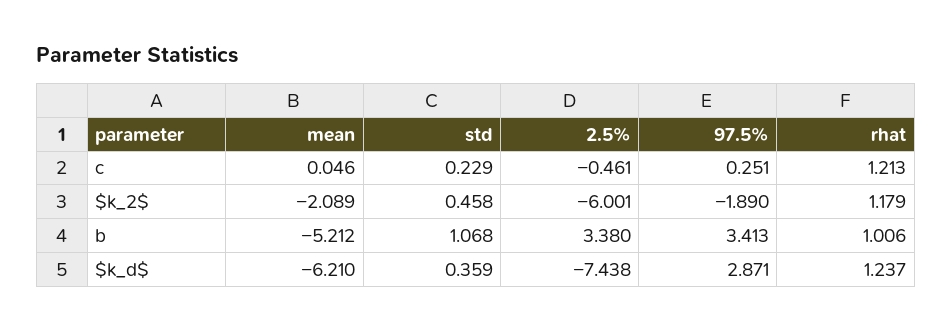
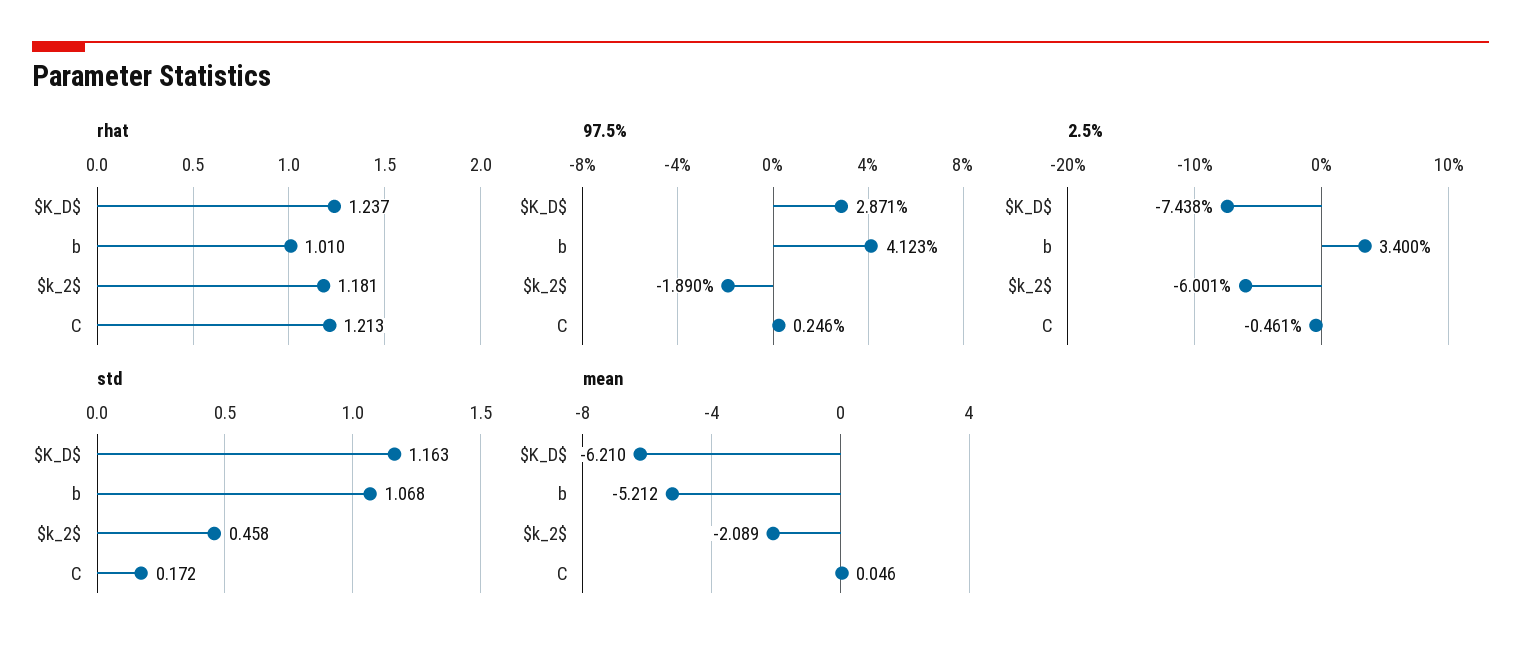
std, c: 0.229 -> 0.172
97.5%, c: 0.251 -> 0.246
rhat, $k_2$: 1.179 -> 1.181
2.5%, b: 3.38 -> 3.4
97.5%, b: 3.413 -> 4.123
rhat, b: 1.006 -> 1.01
std, $k_d$: 0.359 -> 1.163

